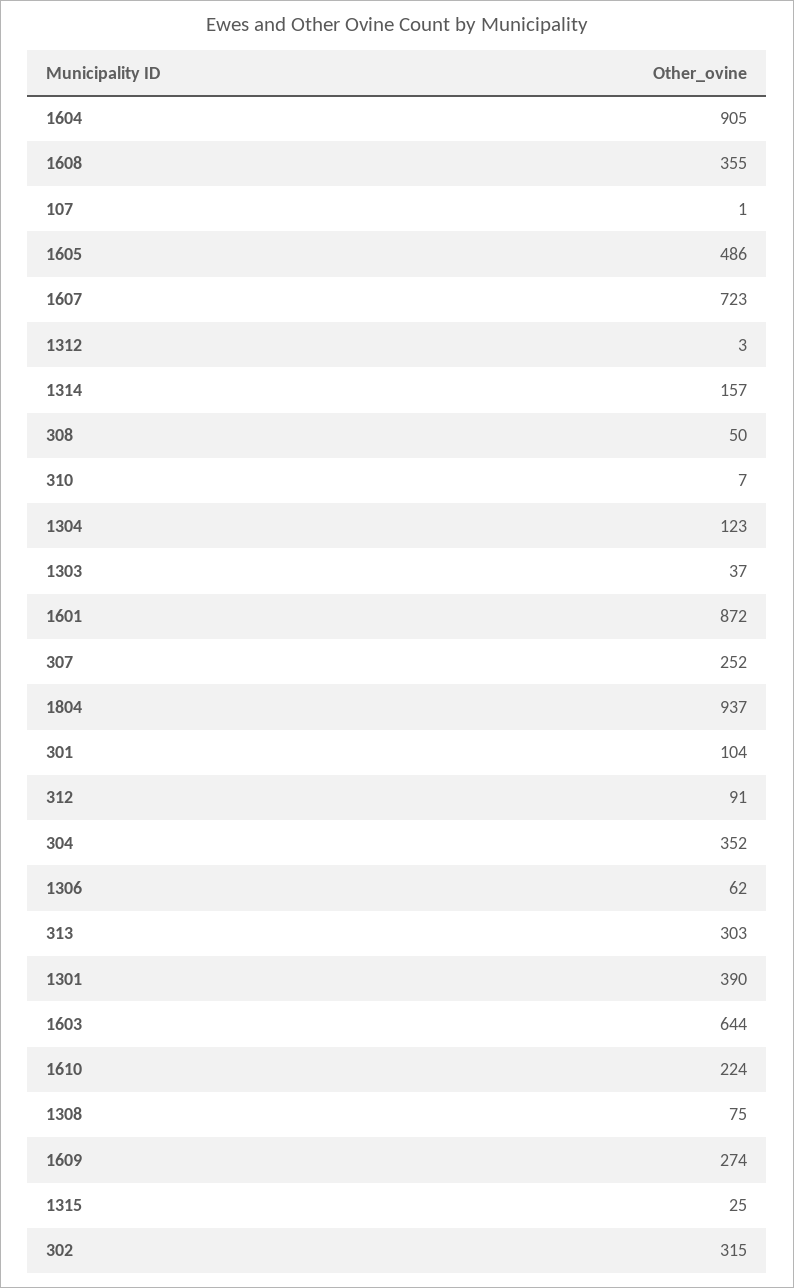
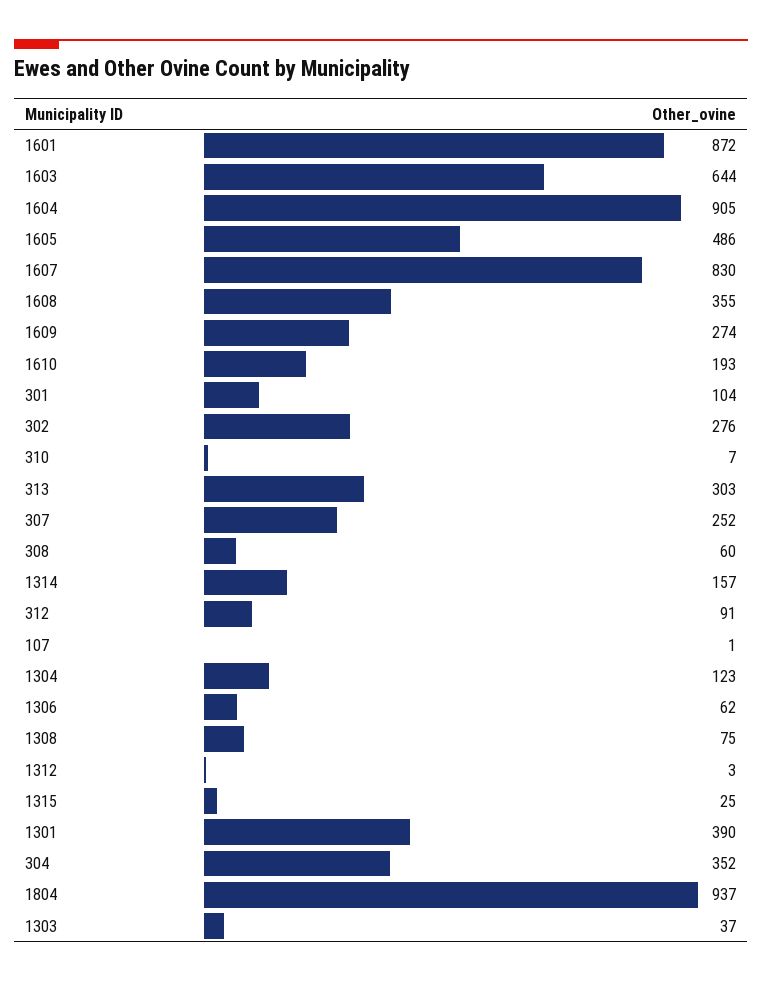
1607: 723 -> 830
308: 50 -> 60
1610: 224 -> 193
302: 315 -> 276

